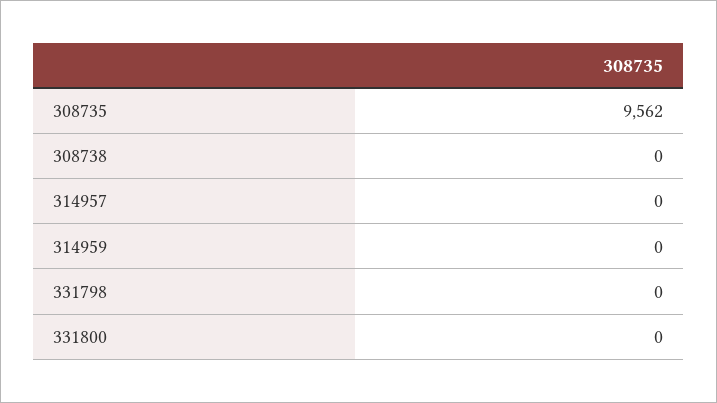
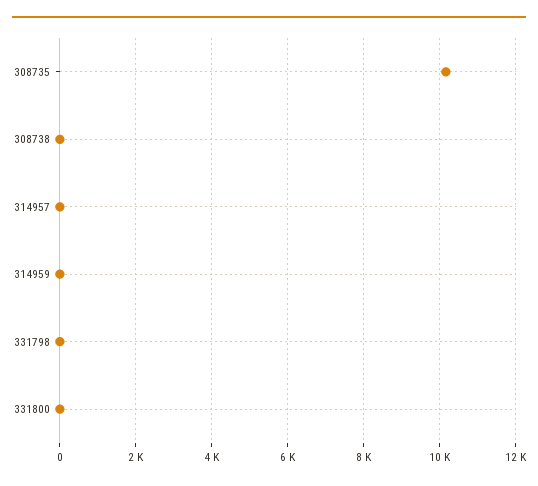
308735: 9562 -> 10200

